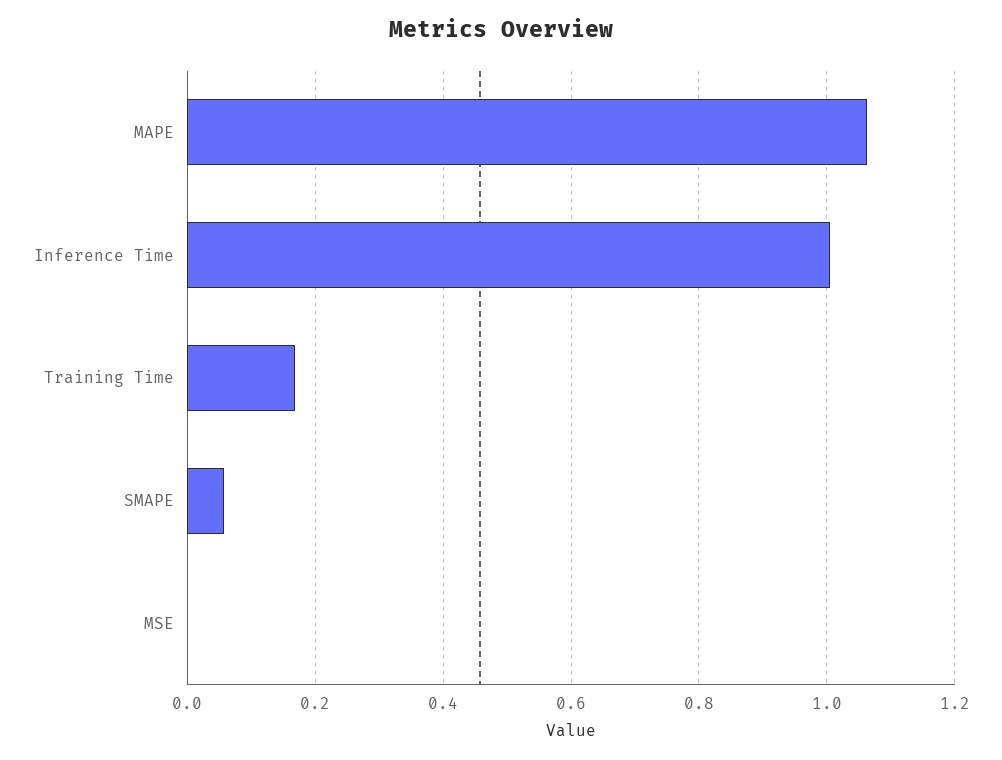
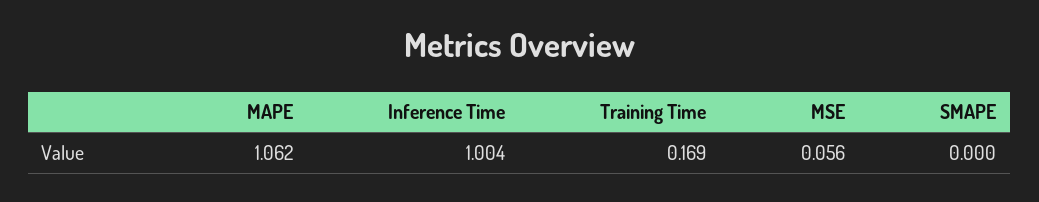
SMAPE: 0.06 -> 0
MSE: 0 -> 0.056

